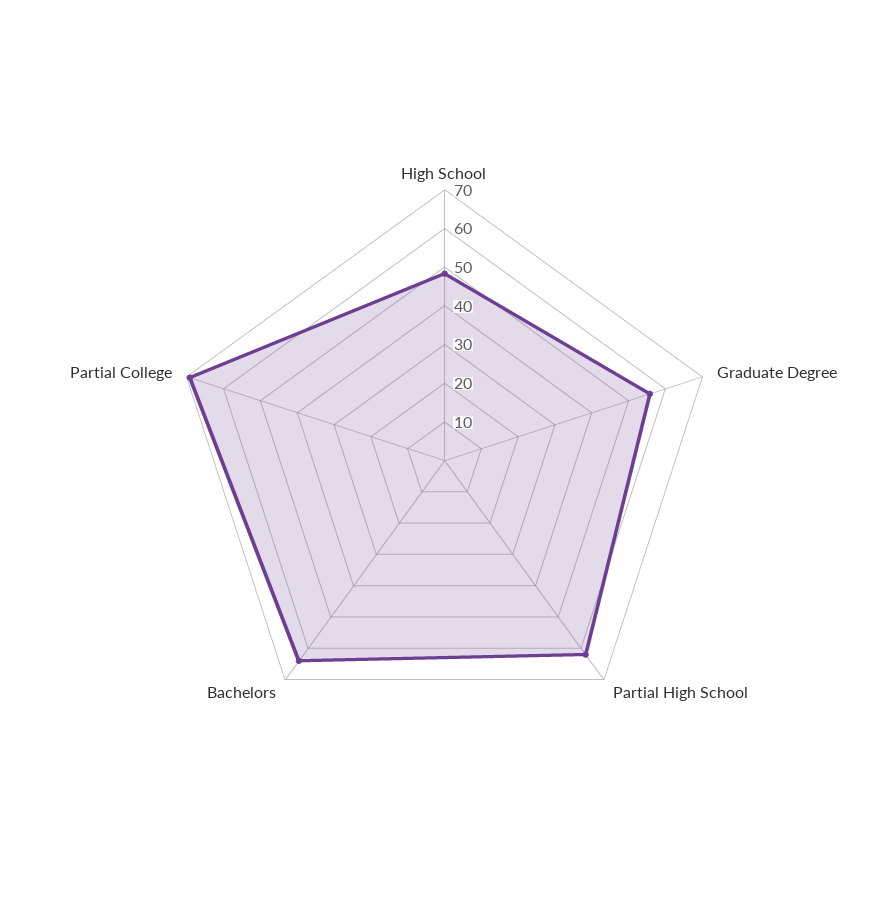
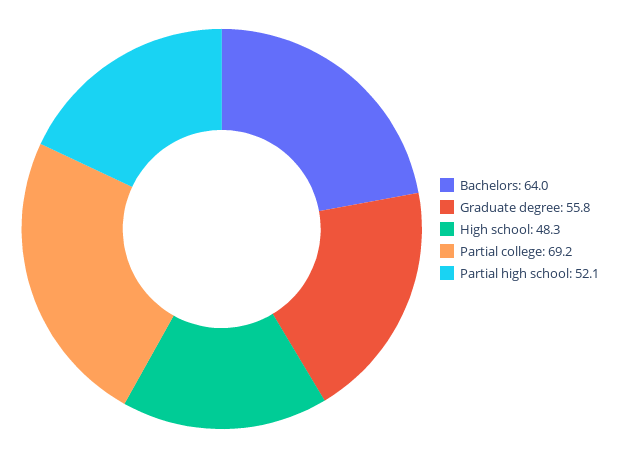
Partial High School: 62.5 -> 52.1

